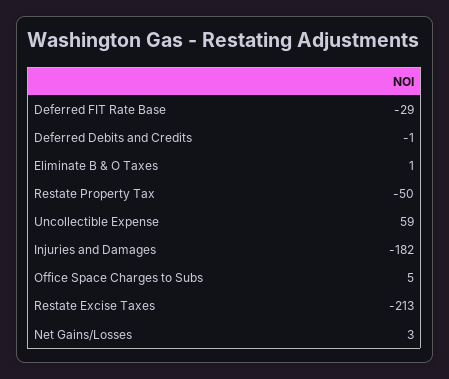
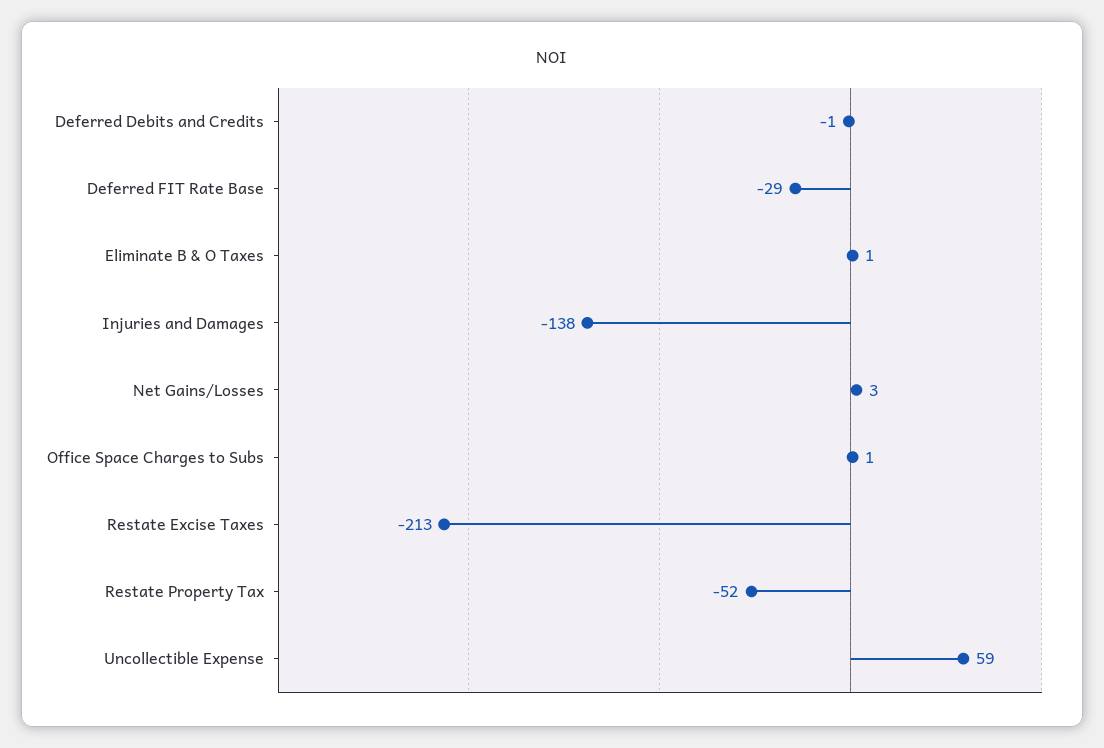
Restate Property Tax: -50 -> -52
Injuries and Damages: -182 -> -138
Office Space Charges to Subs: 5 -> 1

